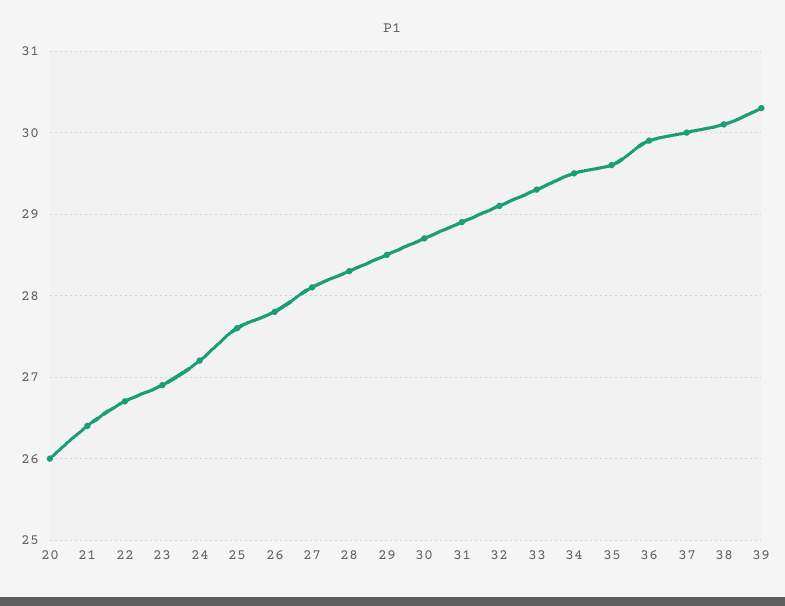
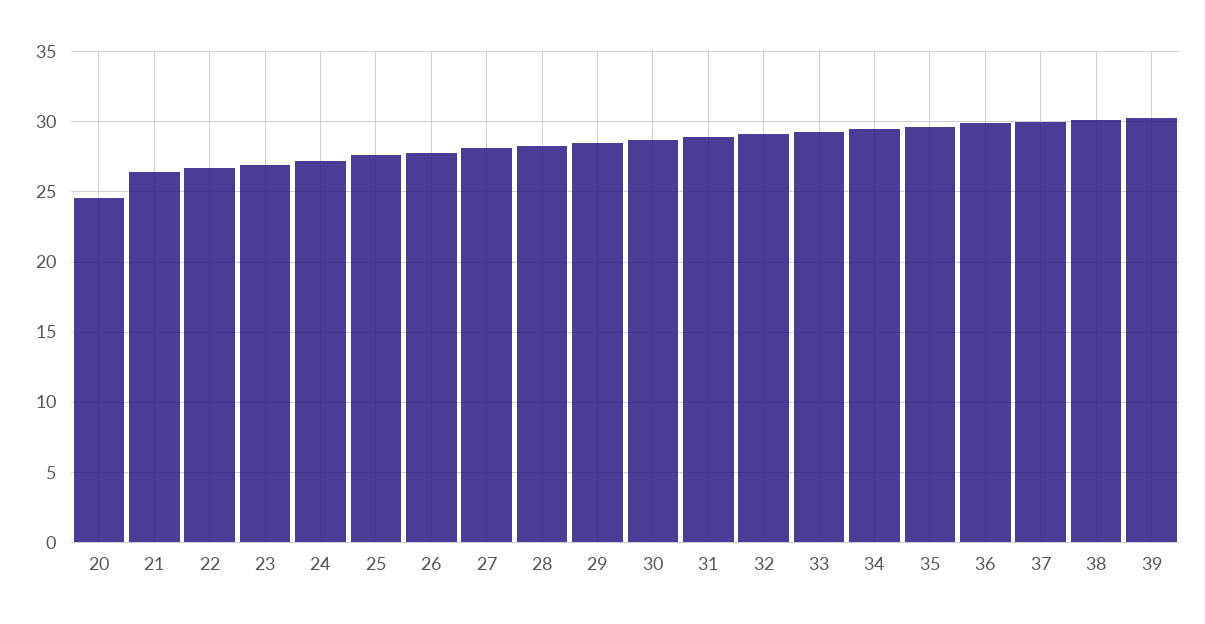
20: 26 -> 24.5

